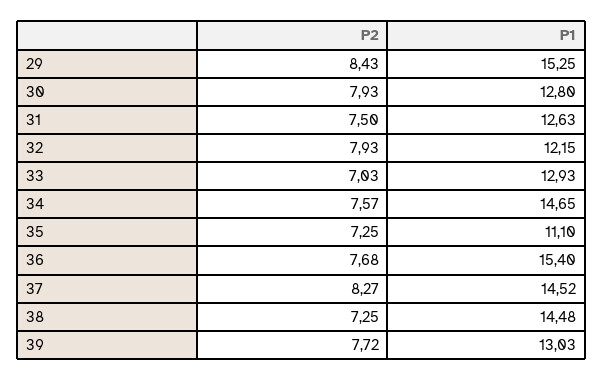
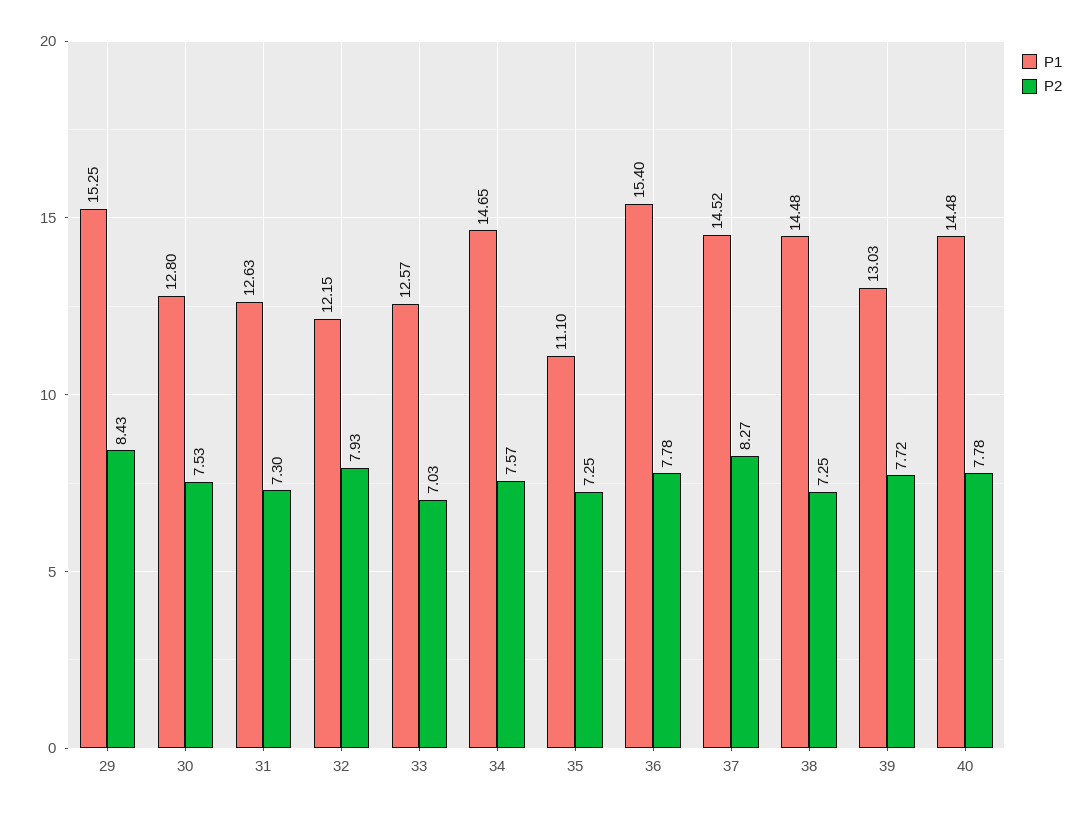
P2, 30: 7.93 -> 7.53
P2, 31: 7.5 -> 7.3
P1, 33: 12.93 -> 12.57
P2, 36: 7.68 -> 7.78
P1, 40: none -> 14.48
P2, 40: none -> 7.78

